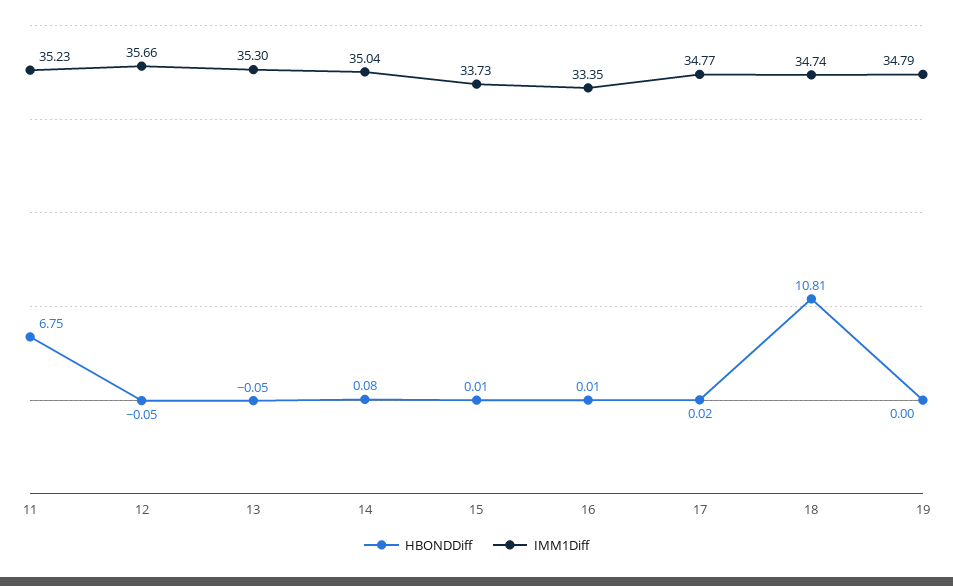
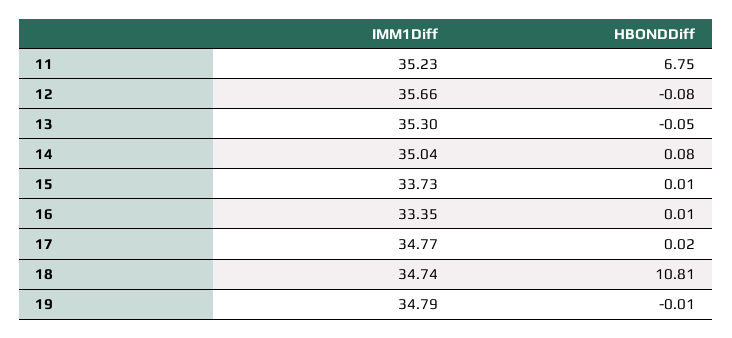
HBONDDiff, 12: -0.05 -> -0.08
HBONDDiff, 19: 0 -> -0.01

